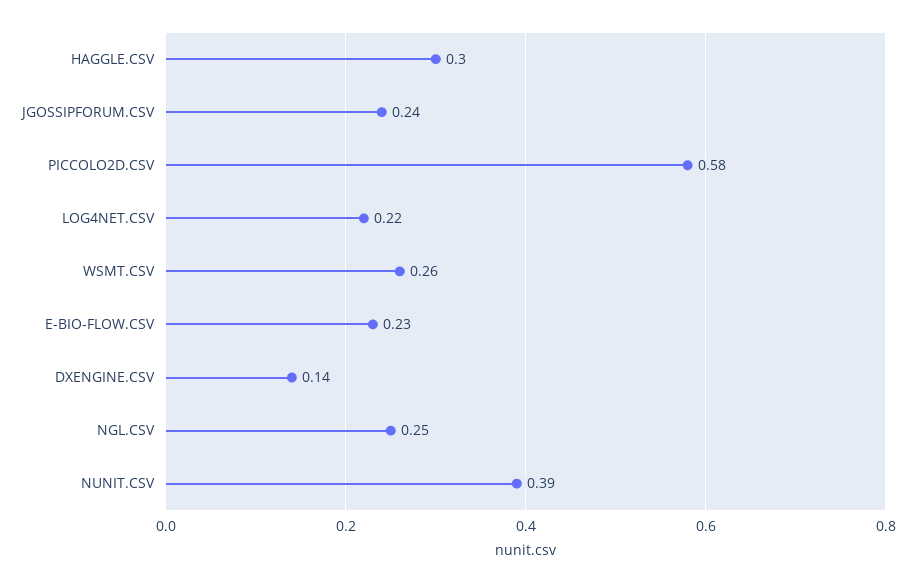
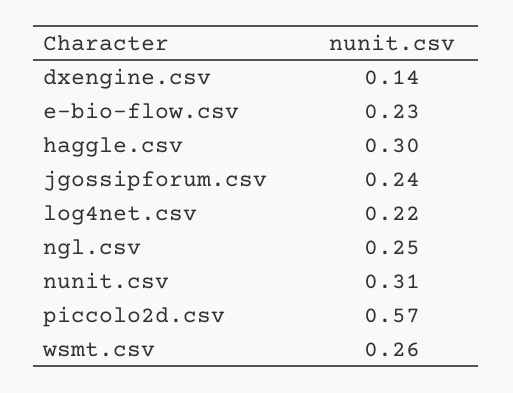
PICCOLO2D.CSV: 0.58 -> 0.57
NUNIT.CSV: 0.39 -> 0.31

